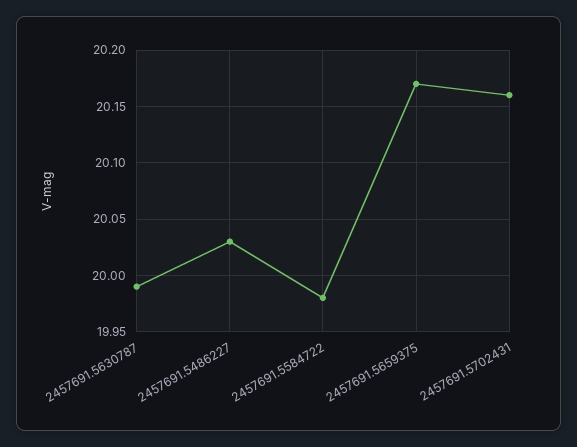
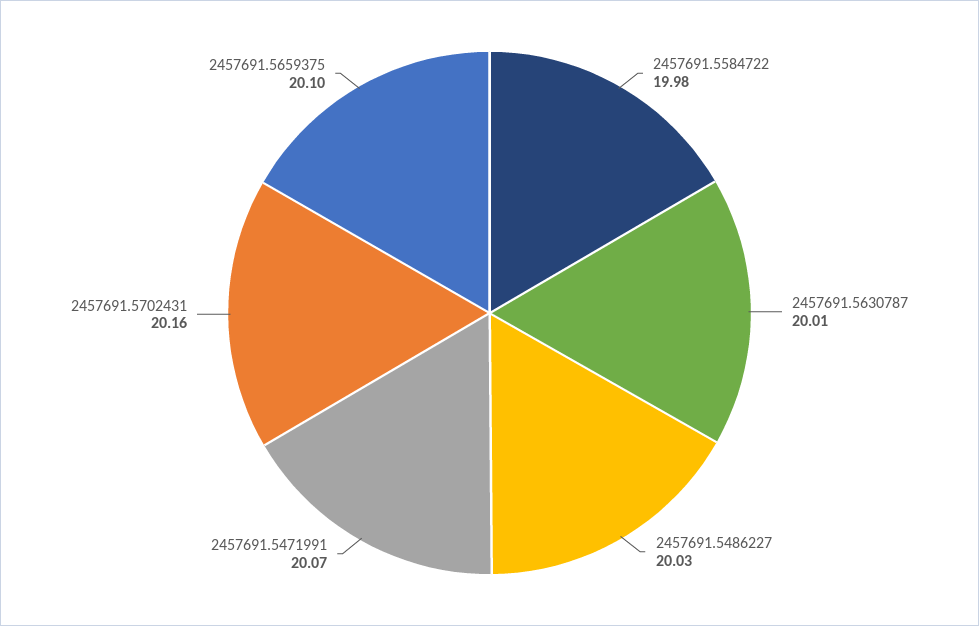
2457691.5630787: 19.99 -> 20.01
2457691.5659375: 20.17 -> 20.1
2457691.5471991: none -> 20.07

